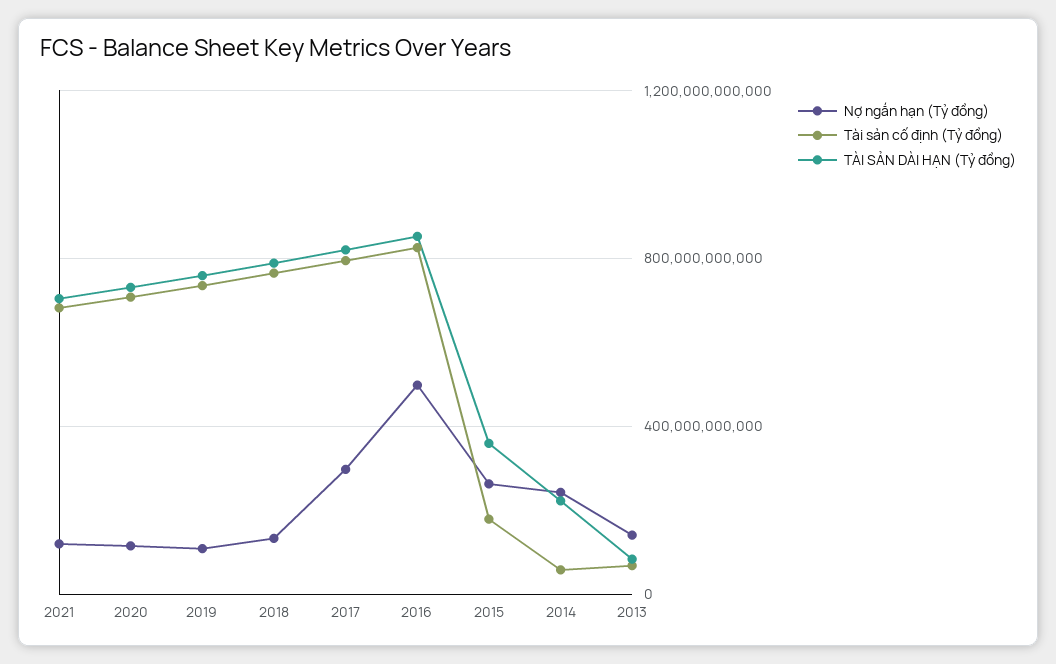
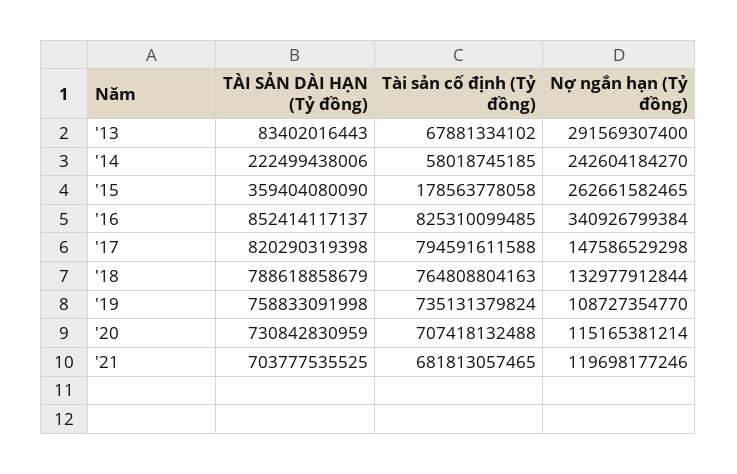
Nợ ngắn hạn (Tỷ đồng), 2017: 300000000000 -> 147586529298
Nợ ngắn hạn (Tỷ đồng), 2016: 500000000000 -> 340926799384
Nợ ngắn hạn (Tỷ đồng), 2013: 150000000000 -> 291569307400

